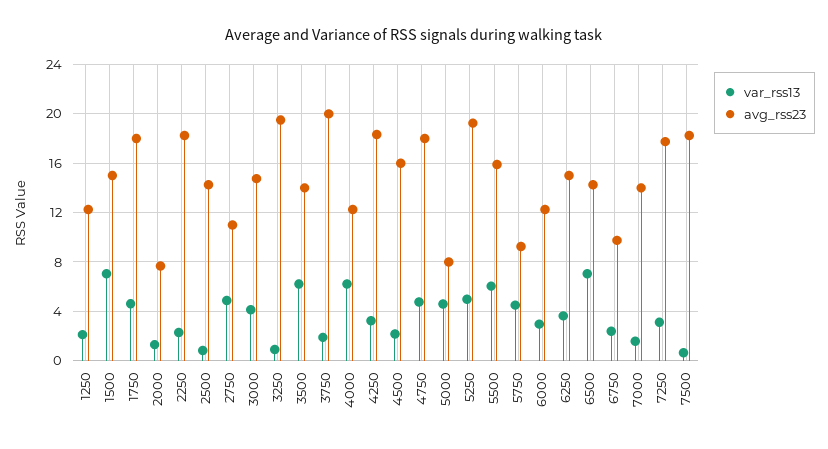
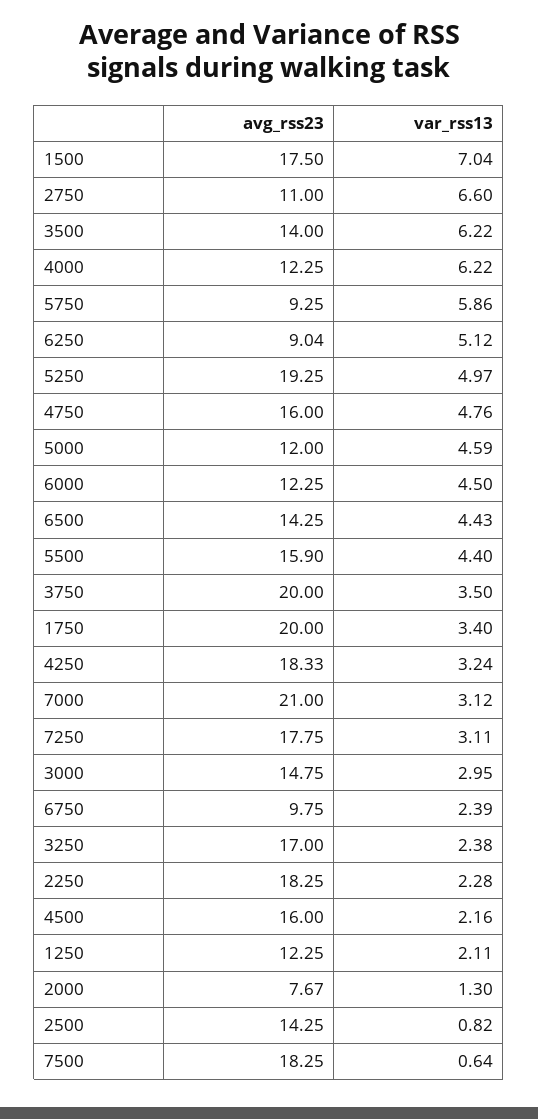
avg_rss23, 1500: 15 -> 17.5
var_rss13, 1750: 4.5 -> 3.4
avg_rss23, 1750: 18 -> 20
var_rss13, 2750: 5 -> 6.6
var_rss13, 3000: 4 -> 2.95
var_rss13, 3250: 1 -> 2.38
avg_rss23, 3250: 19.5 -> 17
var_rss13, 3750: 2 -> 3.5
avg_rss23, 4750: 18 -> 16
avg_rss23, 5000: 8 -> 12
var_rss13, 5500: 6 -> 4.4
var_rss13, 5750: 4.5 -> 5.86
var_rss13, 6000: 3 -> 4.5
var_rss13, 6250: 3.5 -> 5.12
avg_rss23, 6250: 15 -> 9.04
var_rss13, 6500: 7 -> 4.43
var_rss13, 7000: 1.5 -> 3.12
avg_rss23, 7000: 14 -> 21

